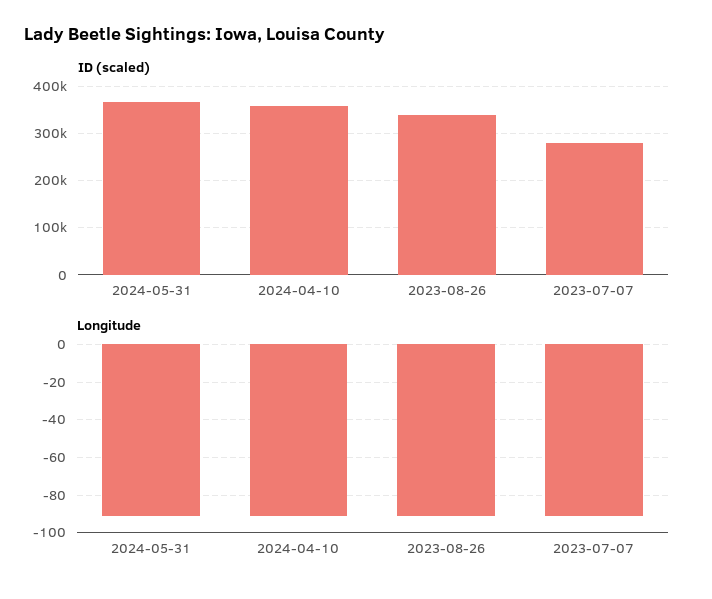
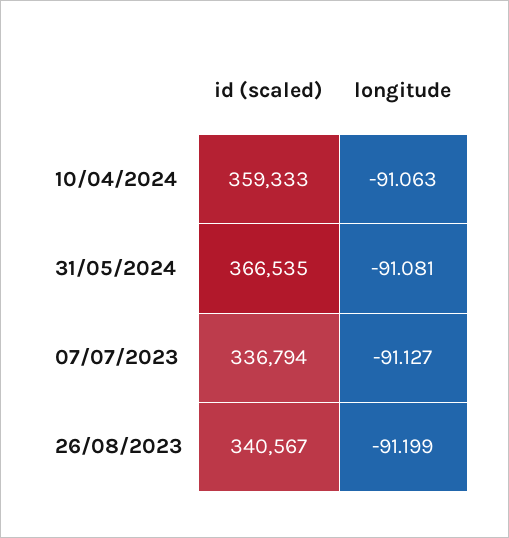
ID (scaled), 2023-07-07: 280000 -> 336794

